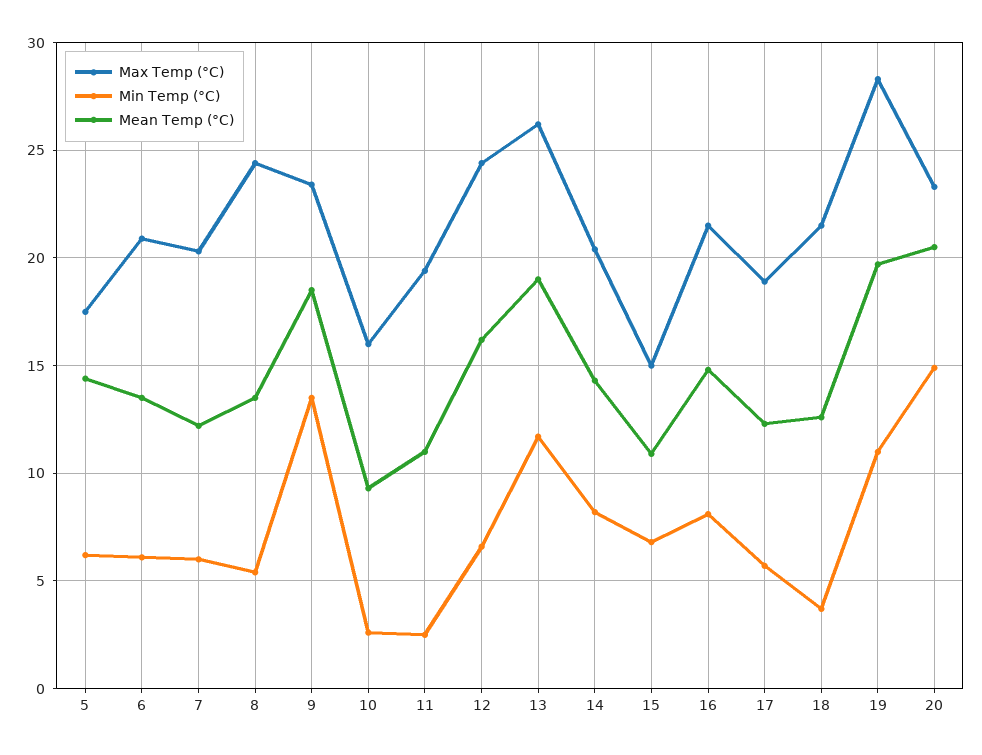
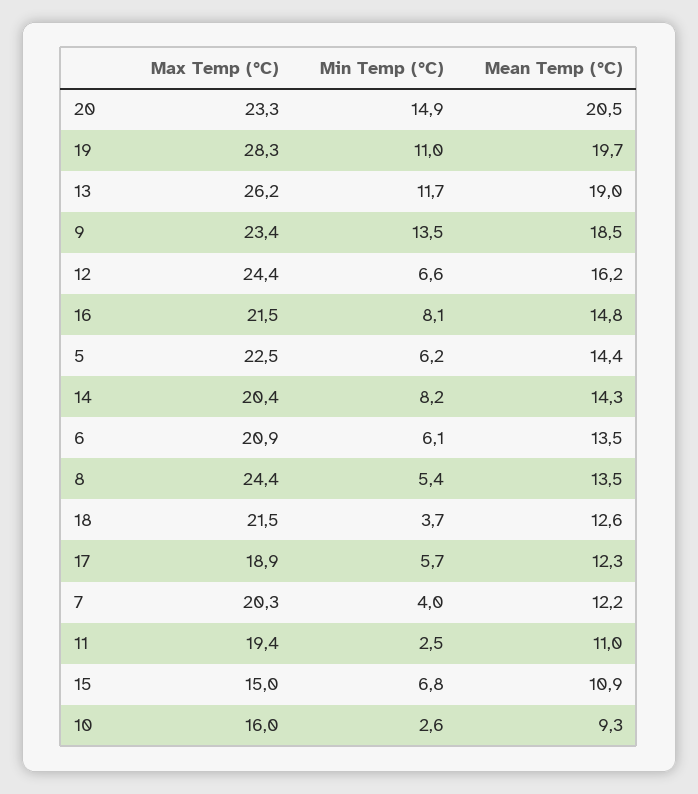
Max Temp (°C), 5: 17.5 -> 22.5
Min Temp (°C), 7: 6 -> 4

